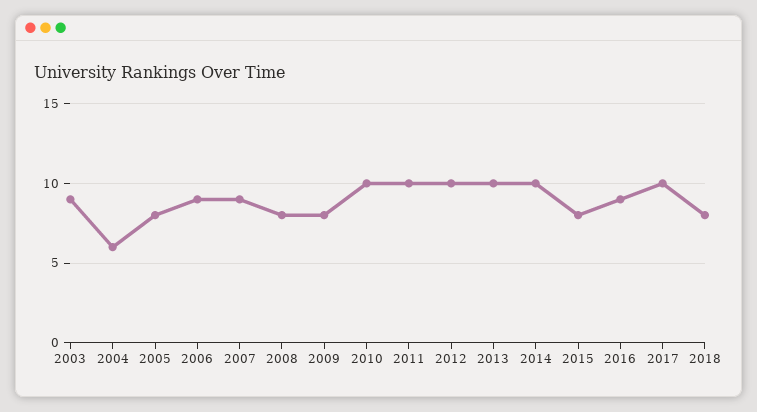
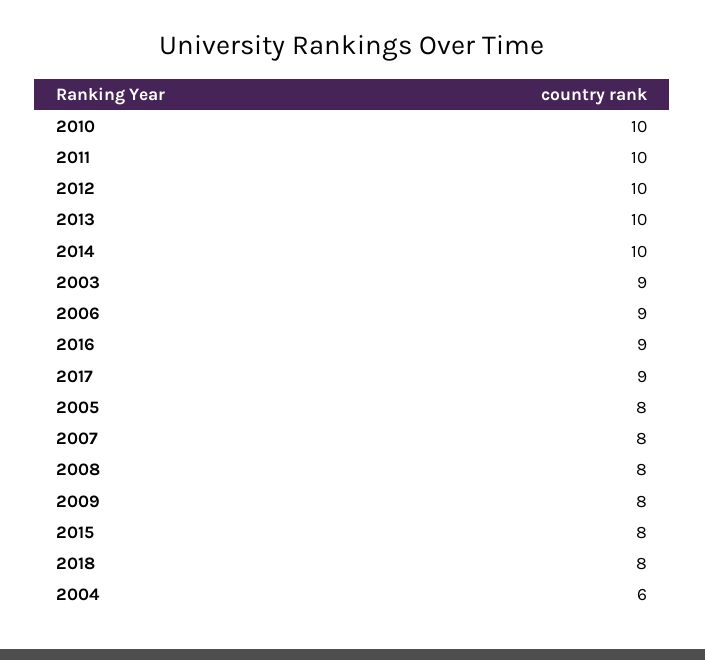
2007: 9 -> 8
2017: 10 -> 9

